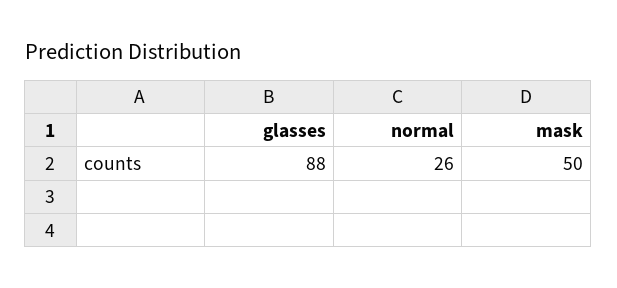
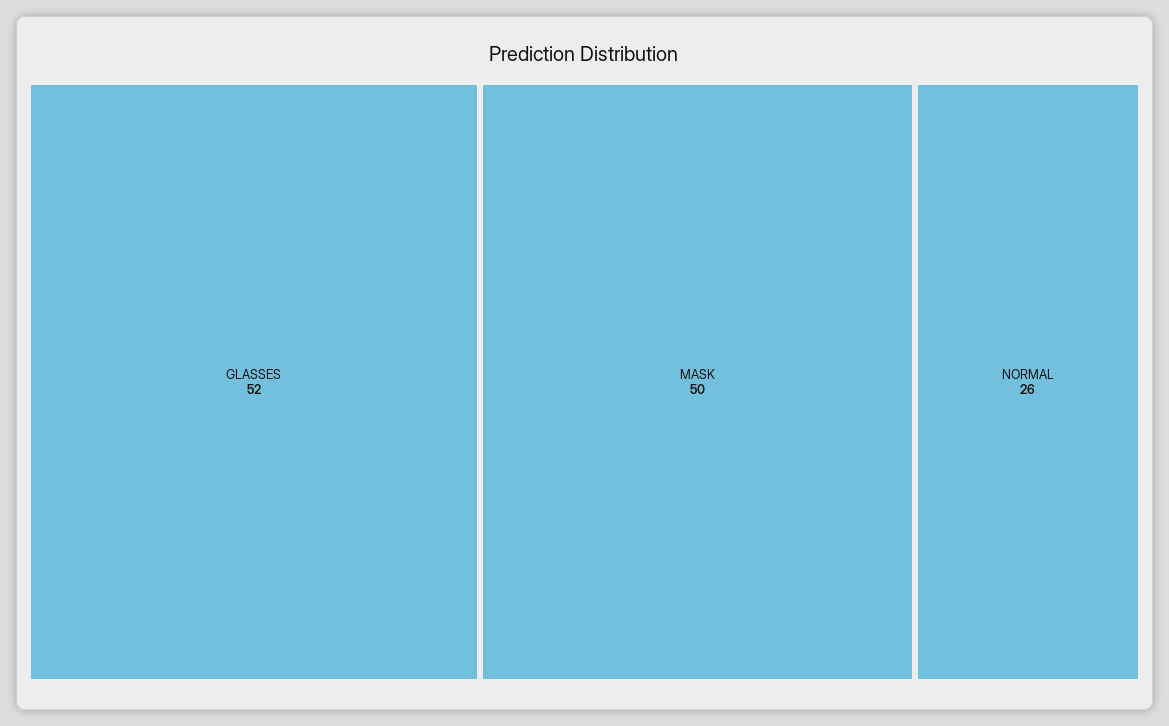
glasses: 88 -> 52

